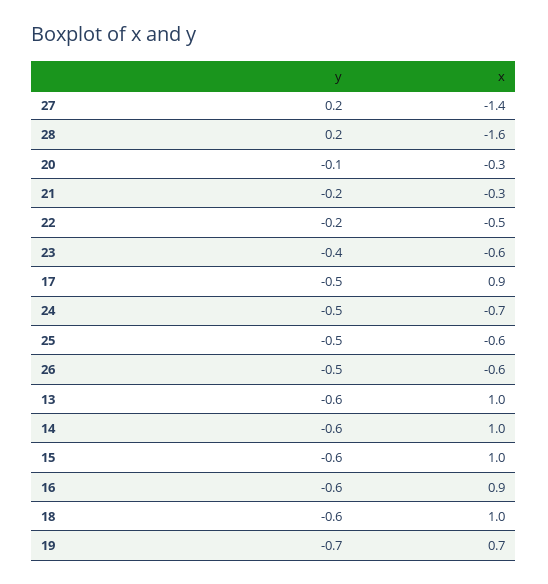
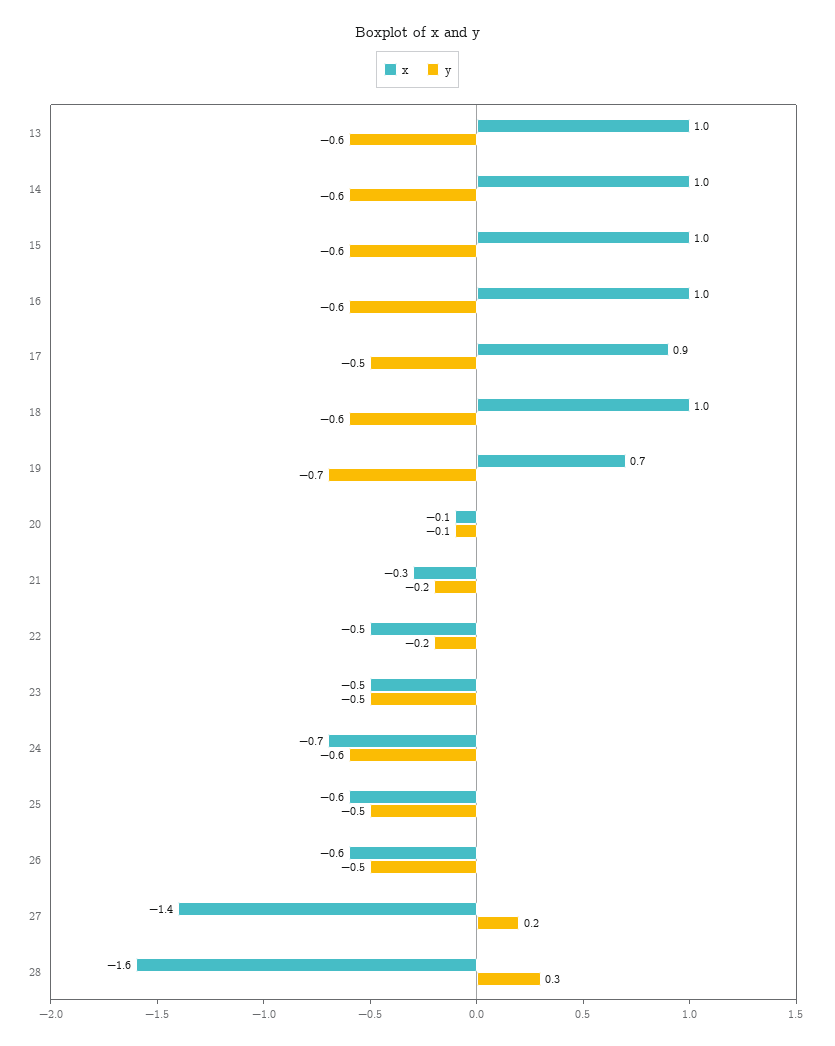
y, 28: 0.2 -> 0.3
x, 20: -0.3 -> -0.1
y, 23: -0.4 -> -0.5
x, 23: -0.6 -> -0.5
y, 24: -0.5 -> -0.6
x, 16: 0.9 -> 1

